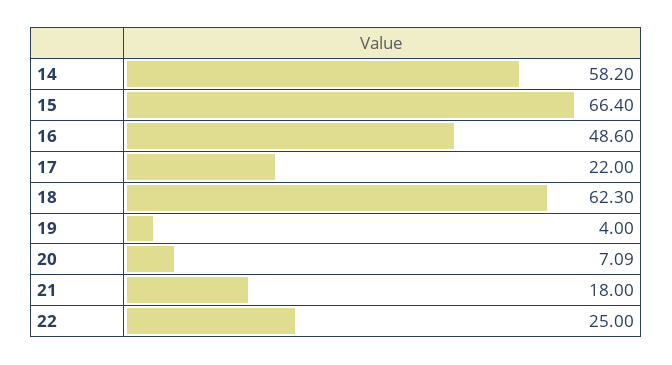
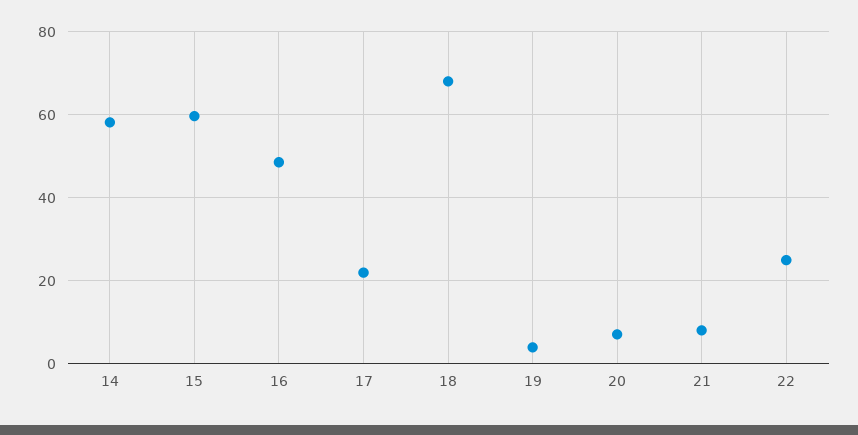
15: 66.4 -> 60
18: 62.3 -> 68
21: 18 -> 8

